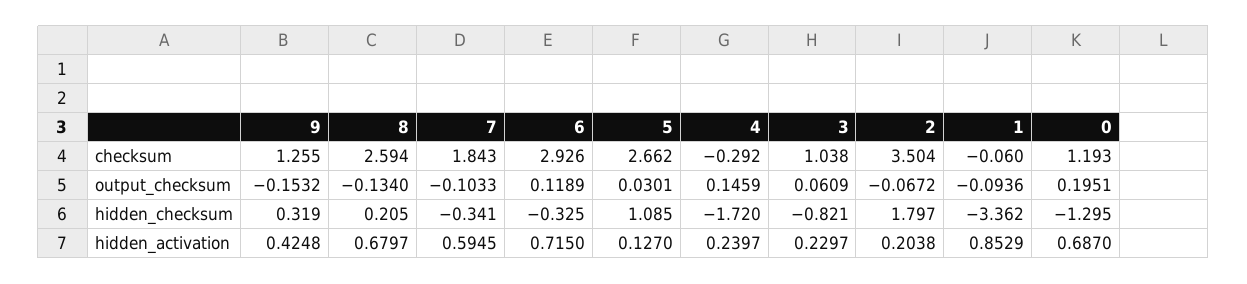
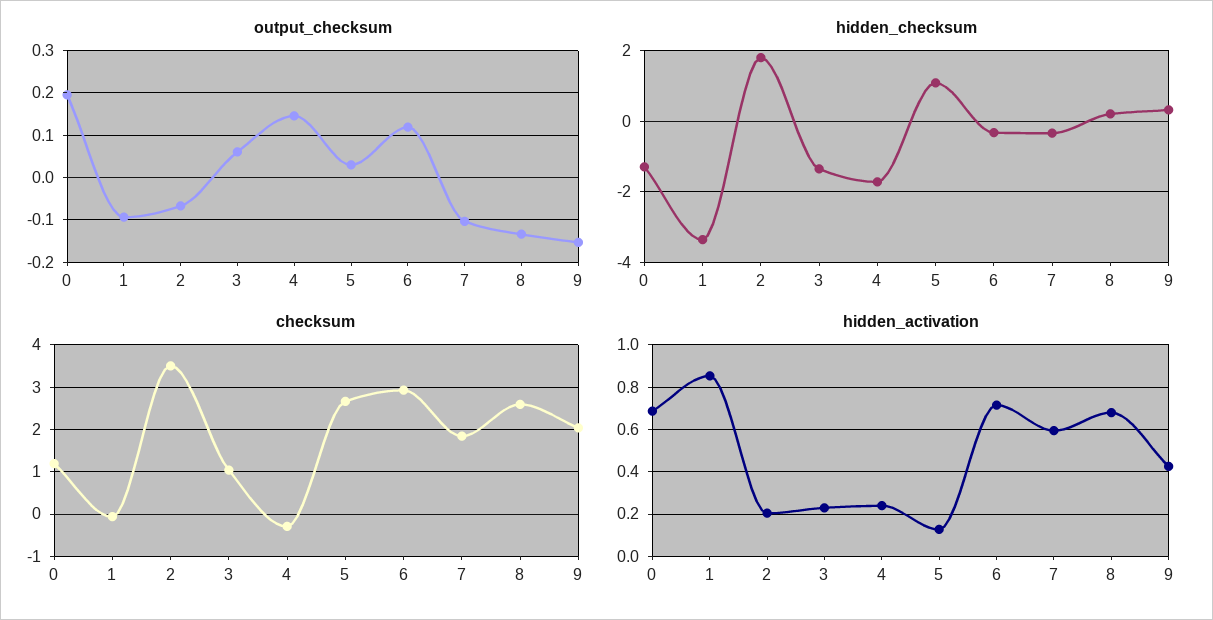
checksum, 9: 1.255 -> 2
hidden_checksum, 3: -0.821 -> -1.4

